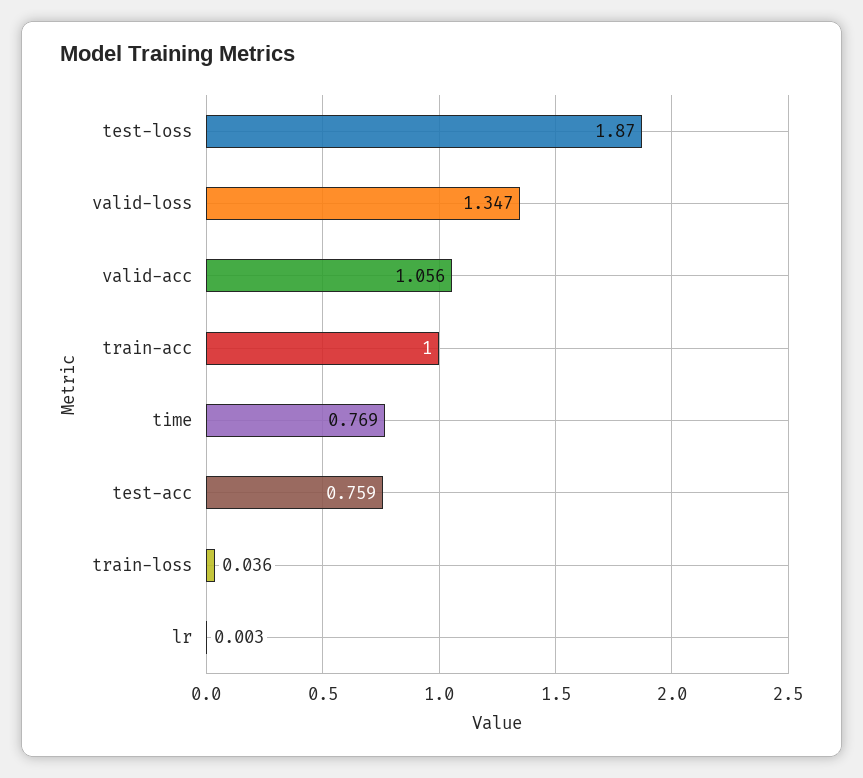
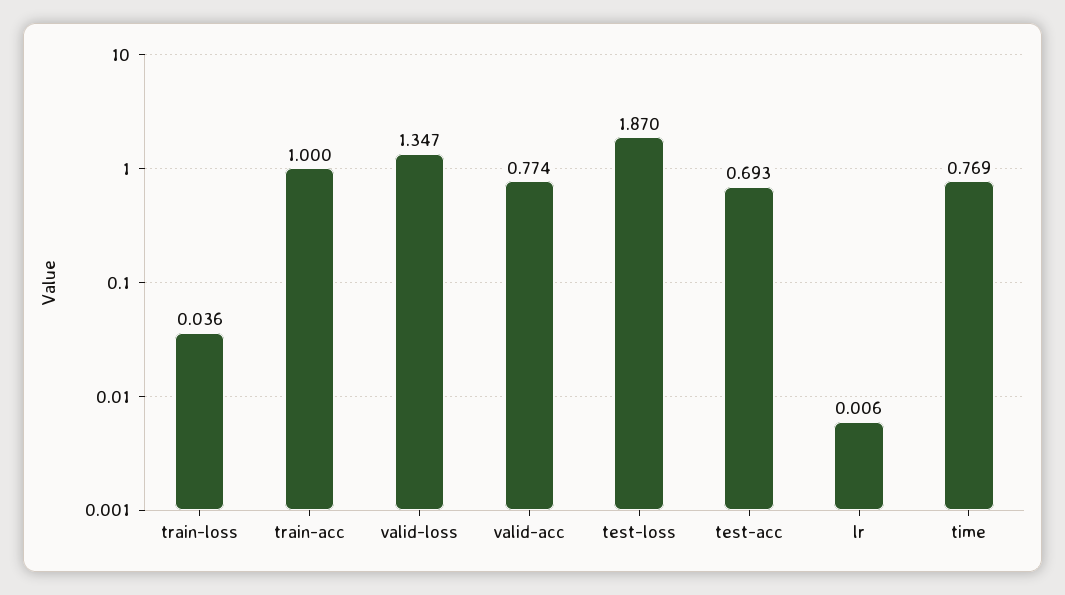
valid-acc: 1.056 -> 0.774
test-acc: 0.759 -> 0.693
lr: 0.003 -> 0.006

